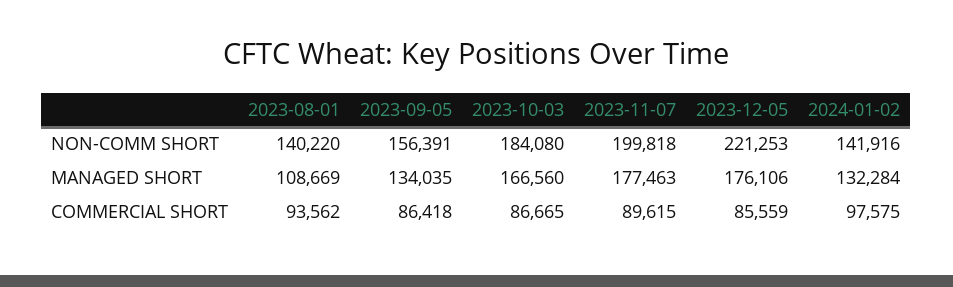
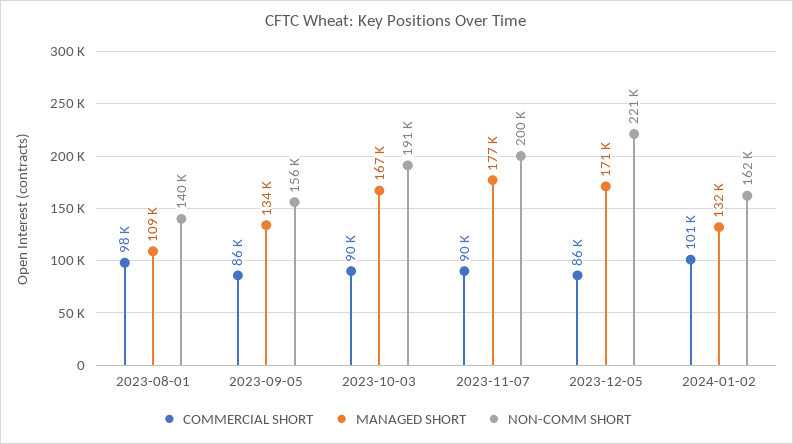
NON-COMM SHORT, 2023-10-03: 184080 -> 191000
NON-COMM SHORT, 2024-01-02: 141916 -> 162000
MANAGED SHORT, 2023-12-05: 176106 -> 171000
COMMERCIAL SHORT, 2023-08-01: 93562 -> 98000
COMMERCIAL SHORT, 2023-10-03: 86665 -> 90000
COMMERCIAL SHORT, 2024-01-02: 97575 -> 101000

